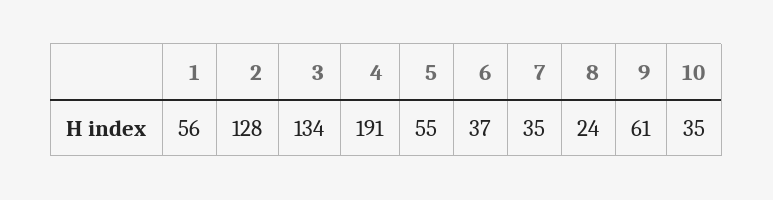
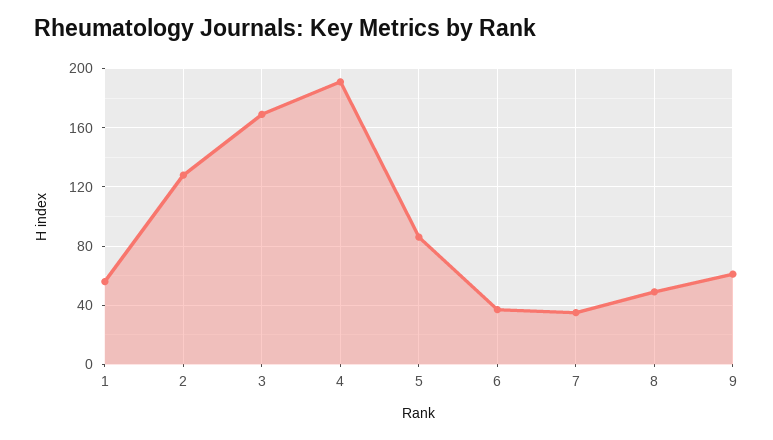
3: 134 -> 170
5: 55 -> 85
8: 24 -> 50
10: 35 -> none

